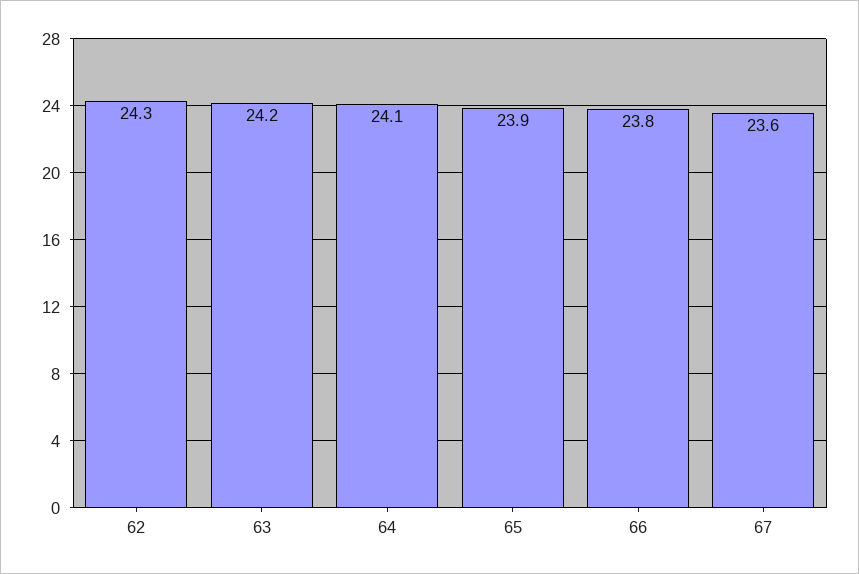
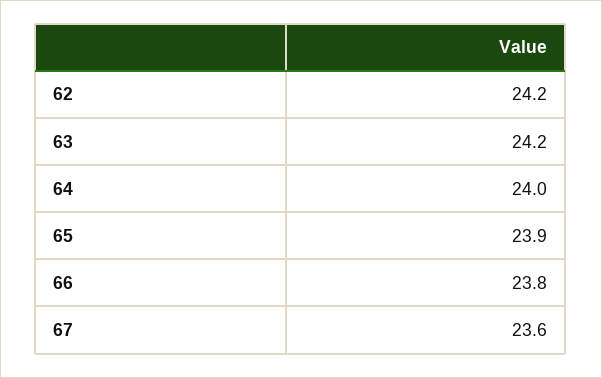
62: 24.3 -> 24.2
64: 24.1 -> 24

